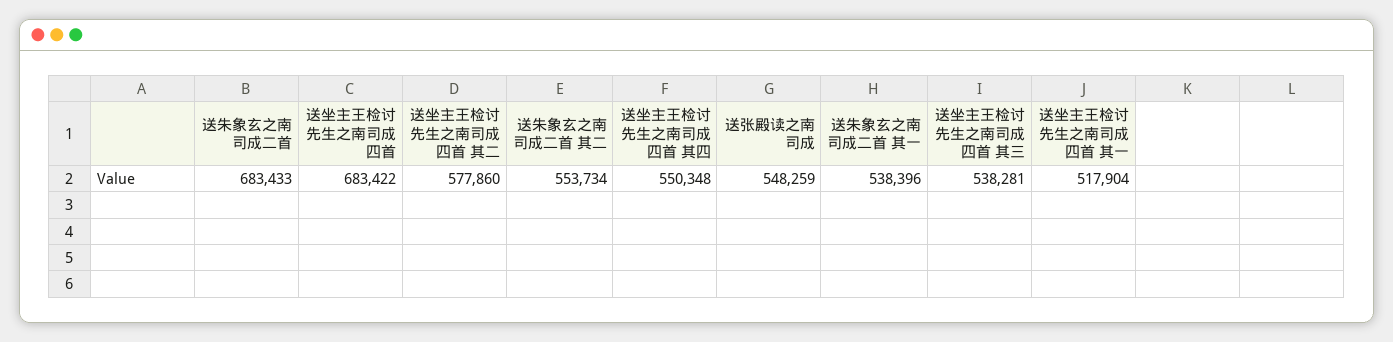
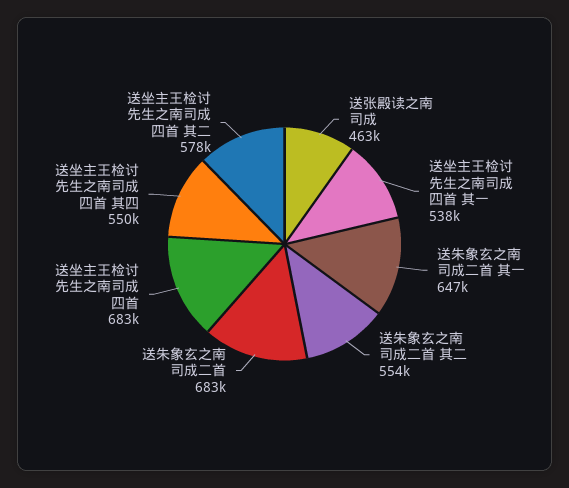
送张殿读之南司成: 548259 -> 463000
送朱象玄之南司成二首 其一: 538396 -> 647000
送坐主王检讨先生之南司成四首 其三: 538281 -> none
送坐主王检讨先生之南司成四首 其一: 517904 -> 538000

